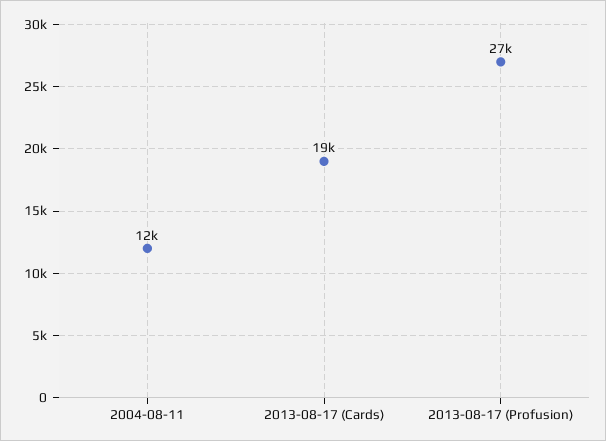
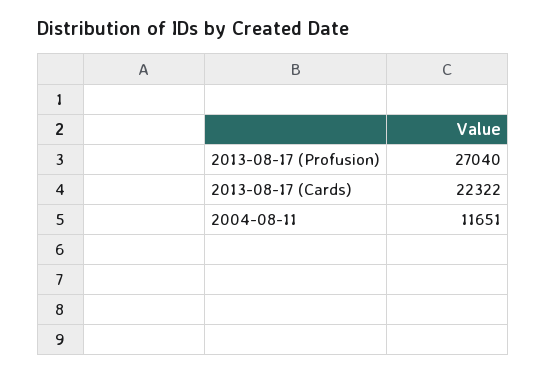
2013-08-17 (Cards): 19000 -> 22322

